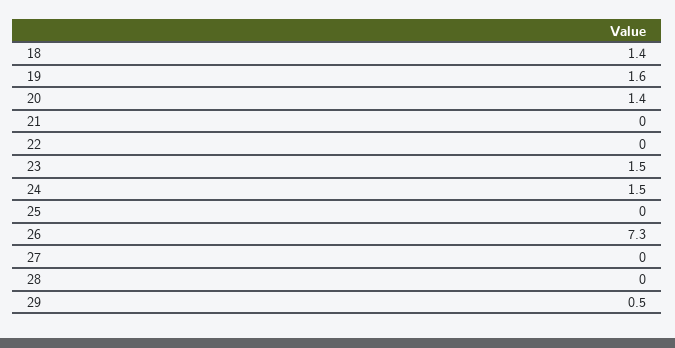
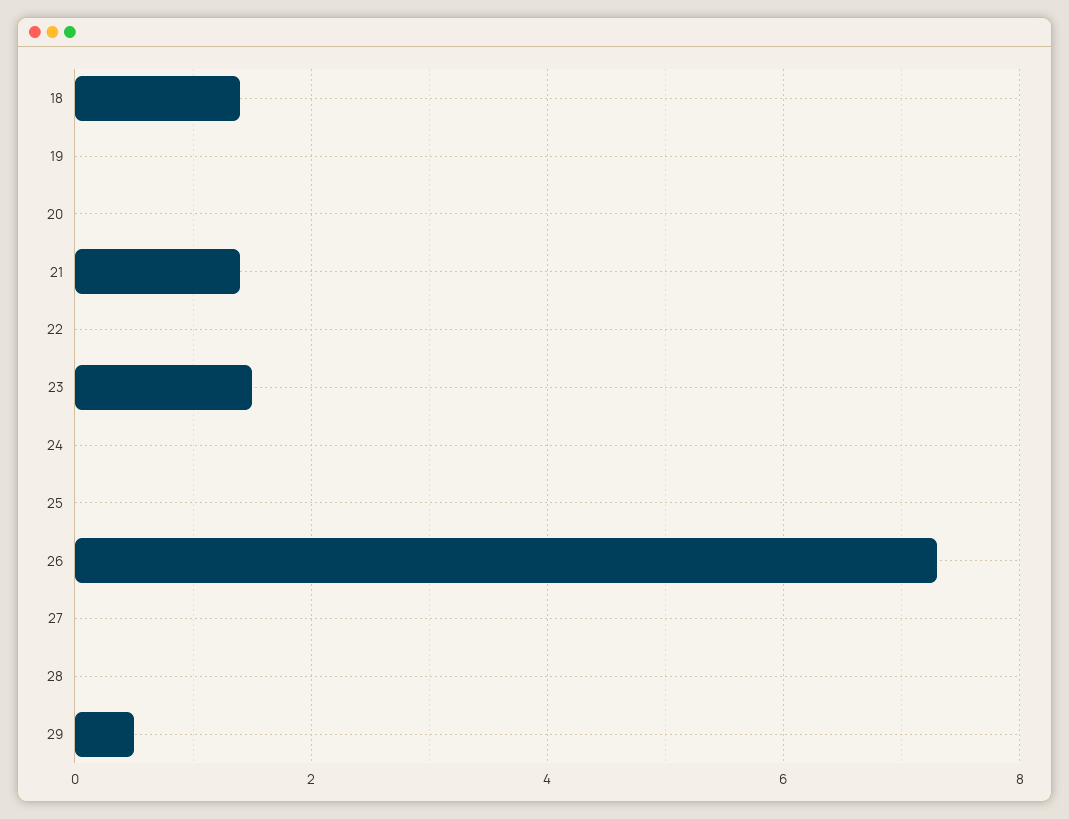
19: 1.6 -> 0
20: 1.4 -> 0
21: 0 -> 1.5
24: 1.5 -> 0

